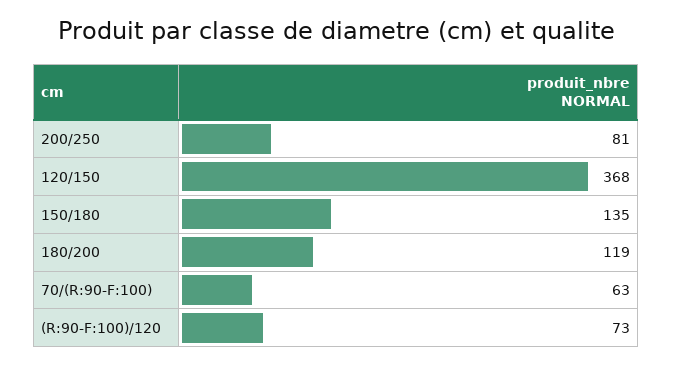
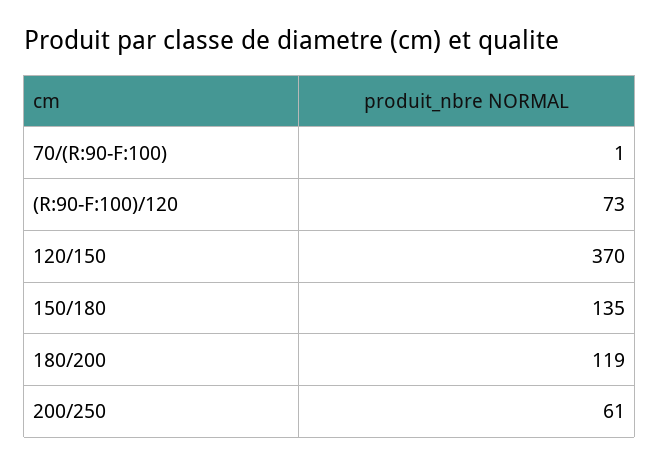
200/250: 81 -> 61
120/150: 368 -> 370
70/(R:90-F:100): 63 -> 1

